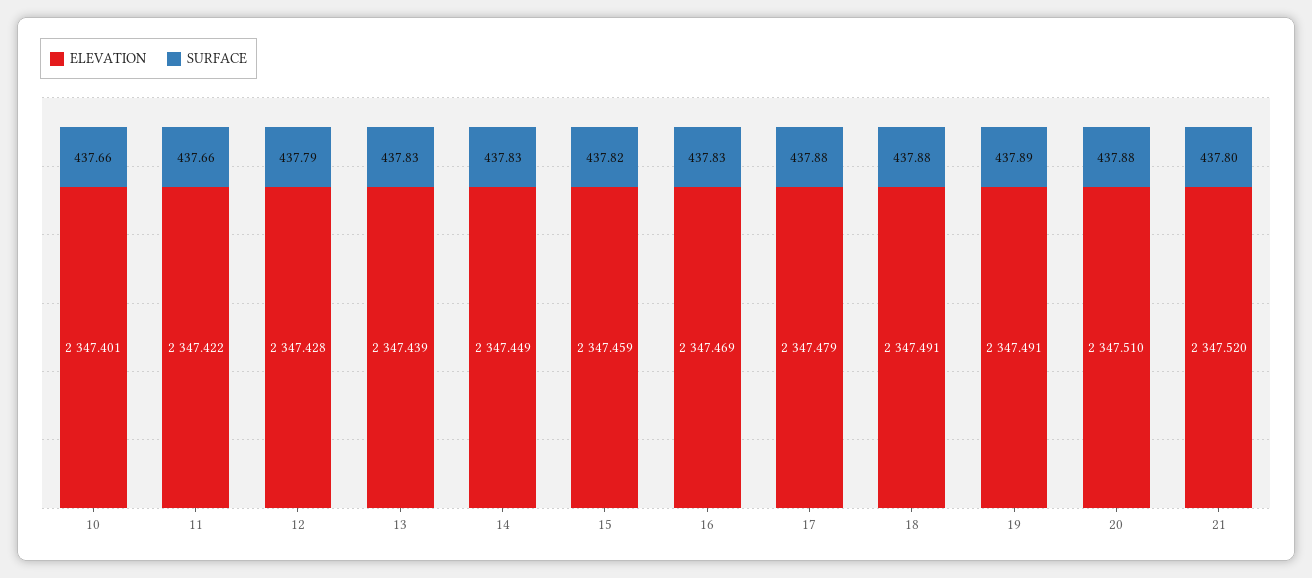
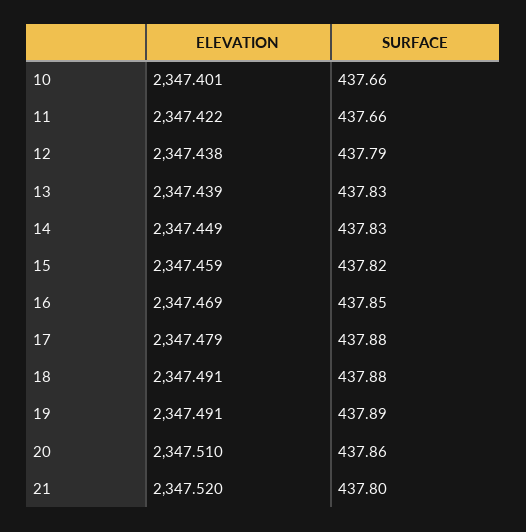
ELEVATION, 12: 2347.428 -> 2347.438
SURFACE, 16: 437.83 -> 437.85
SURFACE, 20: 437.88 -> 437.86

